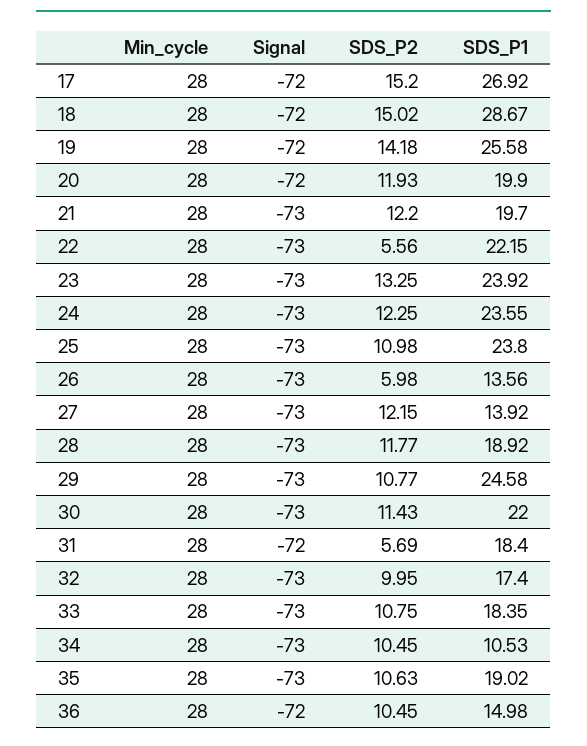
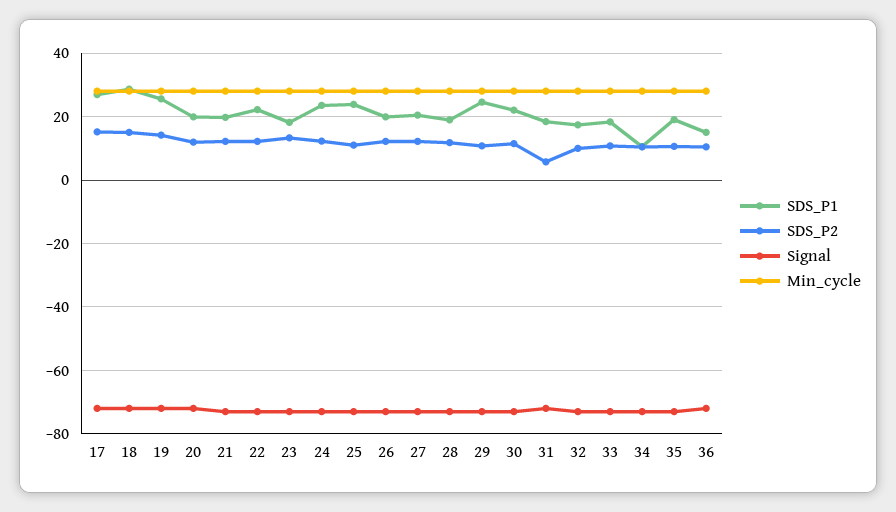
SDS_P2, 22: 5.56 -> 12
SDS_P1, 23: 23.92 -> 18
SDS_P2, 26: 5.98 -> 12
SDS_P1, 26: 13.56 -> 20
SDS_P1, 27: 13.92 -> 20

